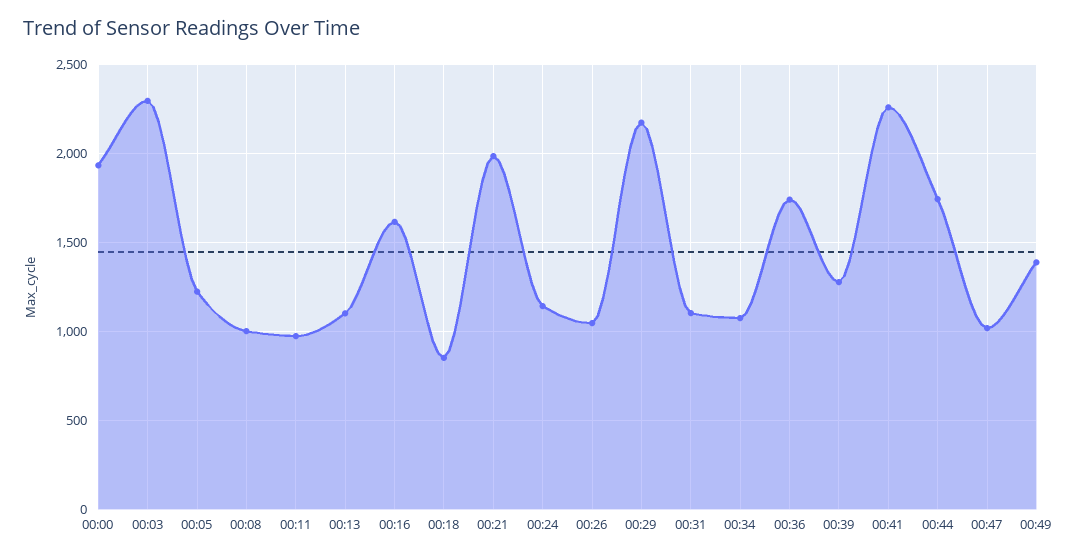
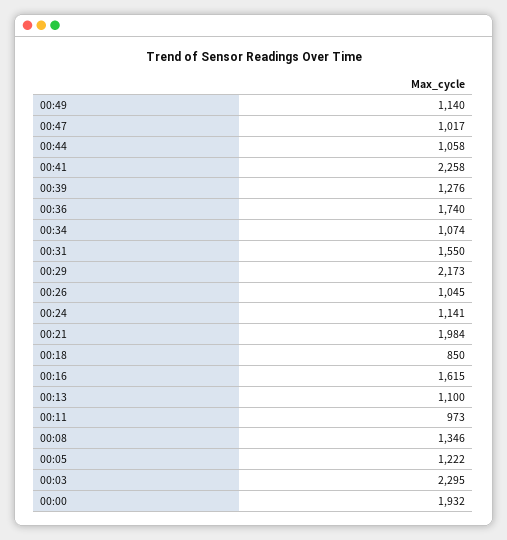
00:08: 1000 -> 1346
00:31: 1100 -> 1550
00:44: 1750 -> 1058
00:49: 1400 -> 1140

